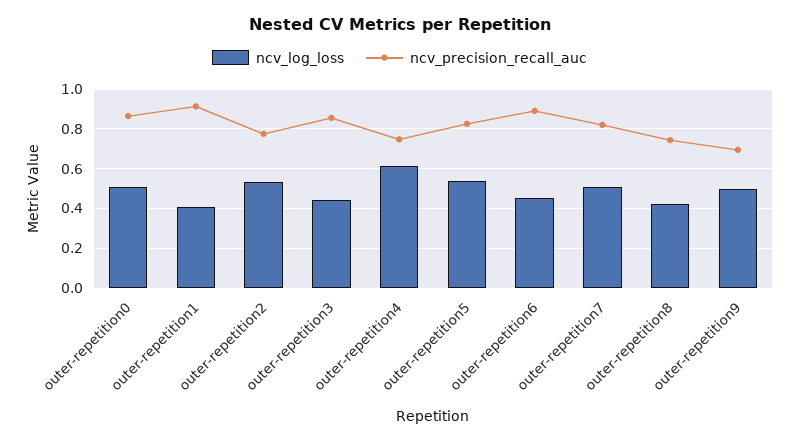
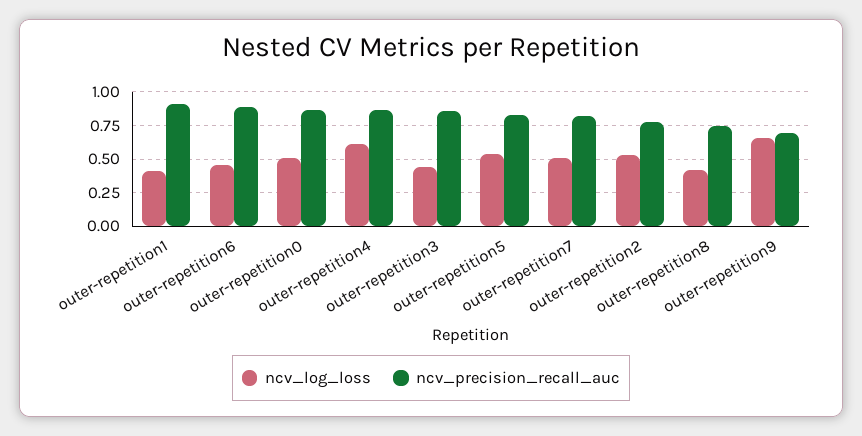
ncv_precision_recall_auc, outer-repetition4: 0.75 -> 0.85
ncv_log_loss, outer-repetition9: 0.5 -> 0.65

